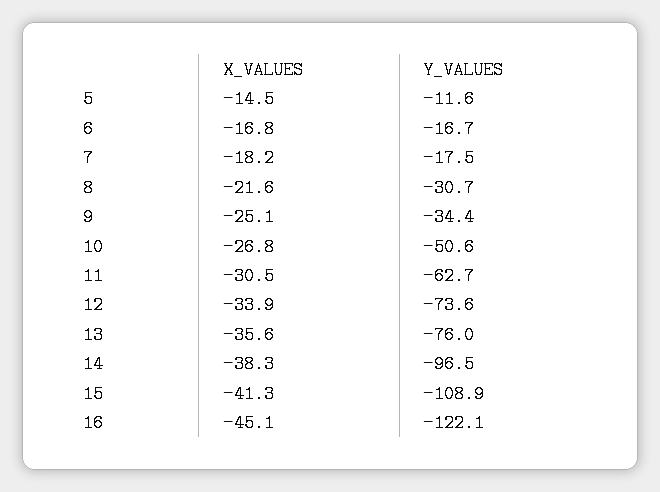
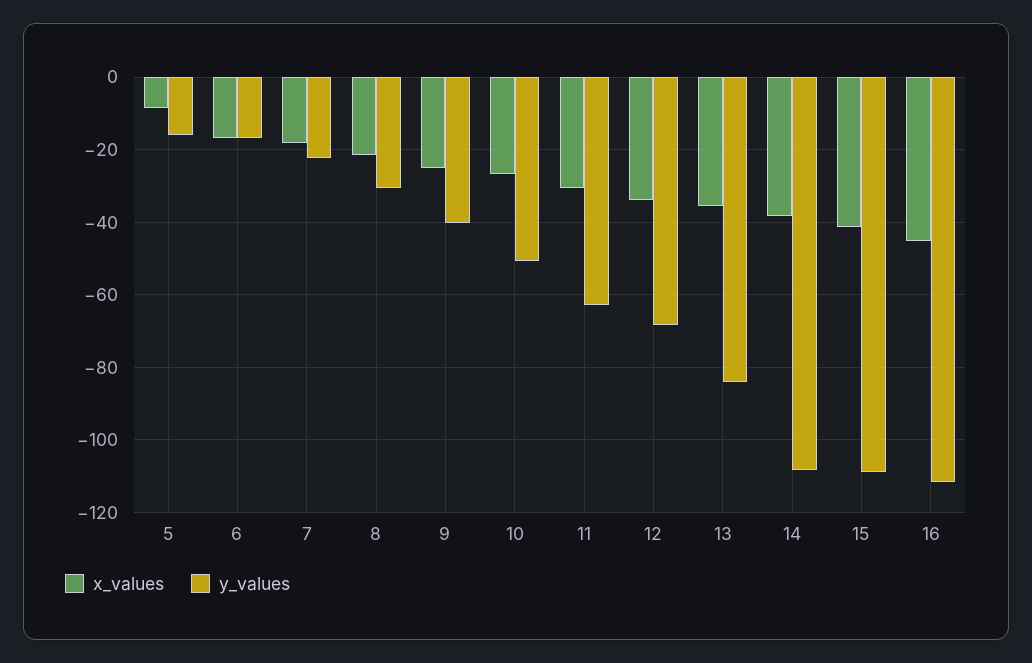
X_VALUES, 5: -14.5 -> -8
Y_VALUES, 5: -11.6 -> -16
Y_VALUES, 7: -17.5 -> -22
Y_VALUES, 9: -34.4 -> -40
Y_VALUES, 12: -73.6 -> -68
Y_VALUES, 13: -76 -> -84
Y_VALUES, 14: -96.5 -> -108
Y_VALUES, 16: -122.1 -> -112

